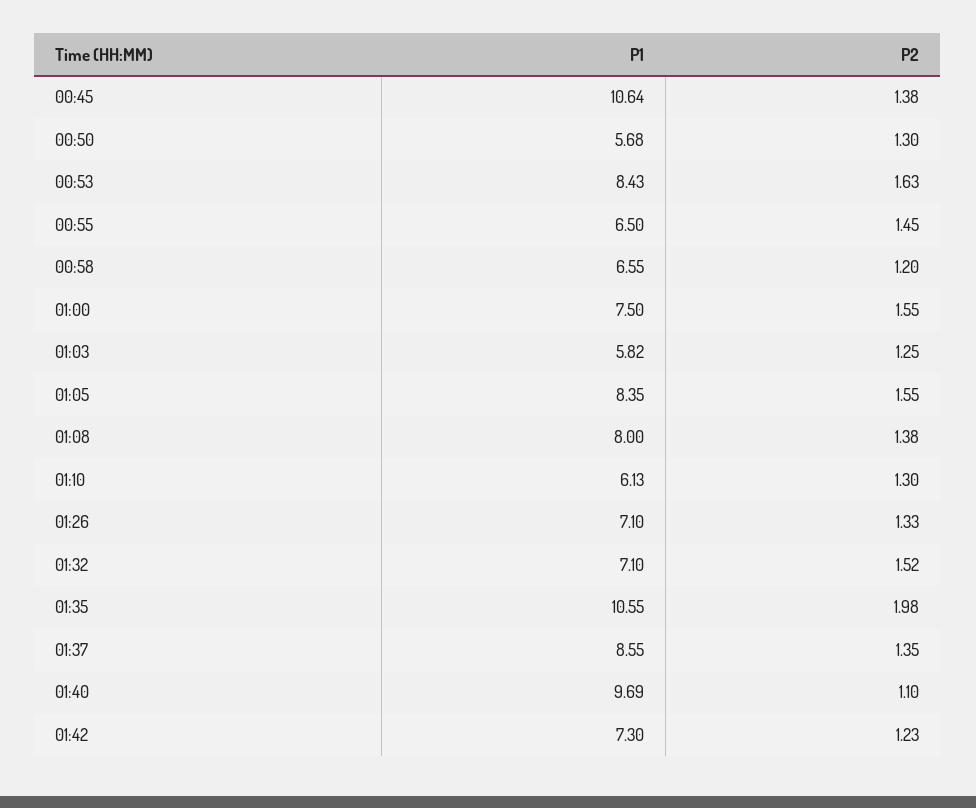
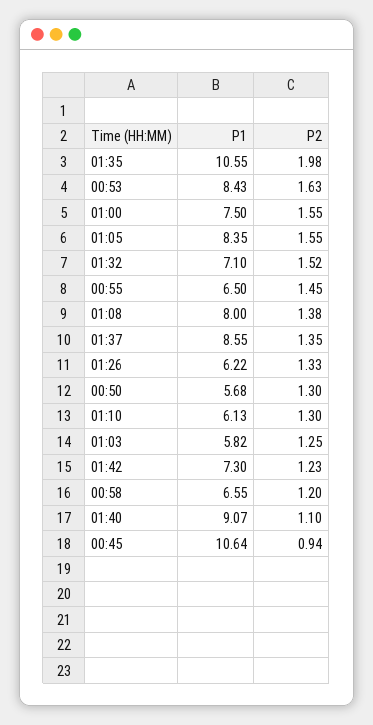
P2, 00:45: 1.38 -> 0.94
P1, 01:26: 7.1 -> 6.22
P1, 01:40: 9.69 -> 9.07

